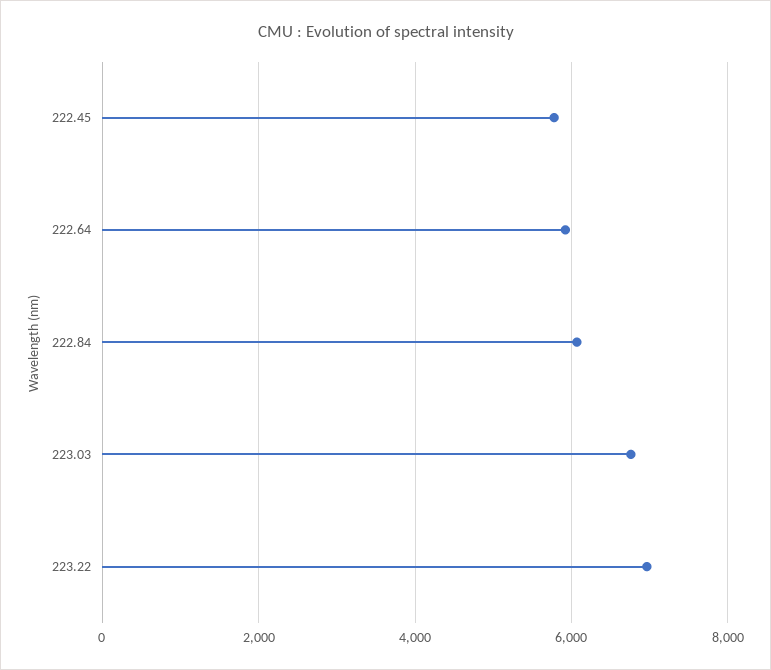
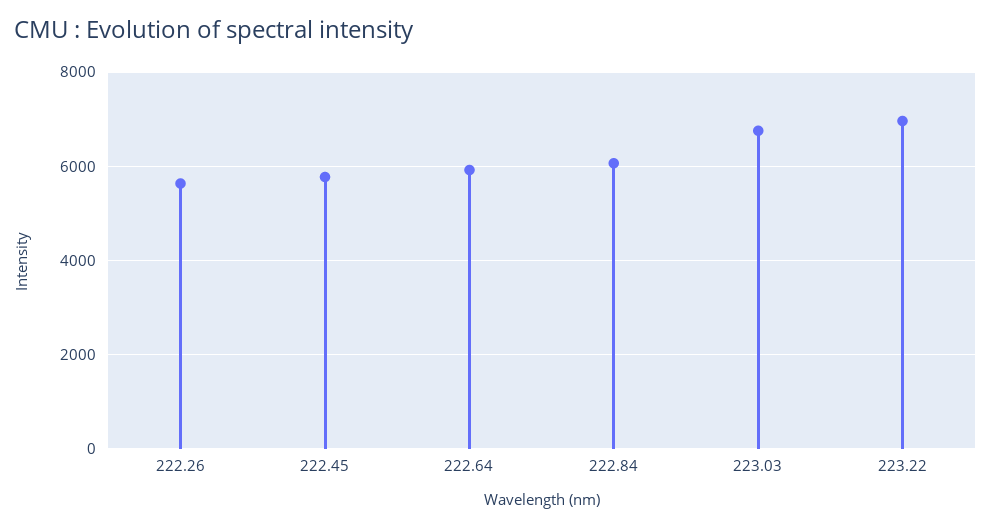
222.26: none -> 5600

